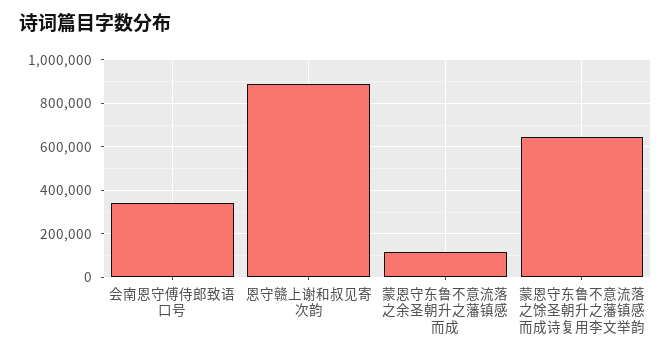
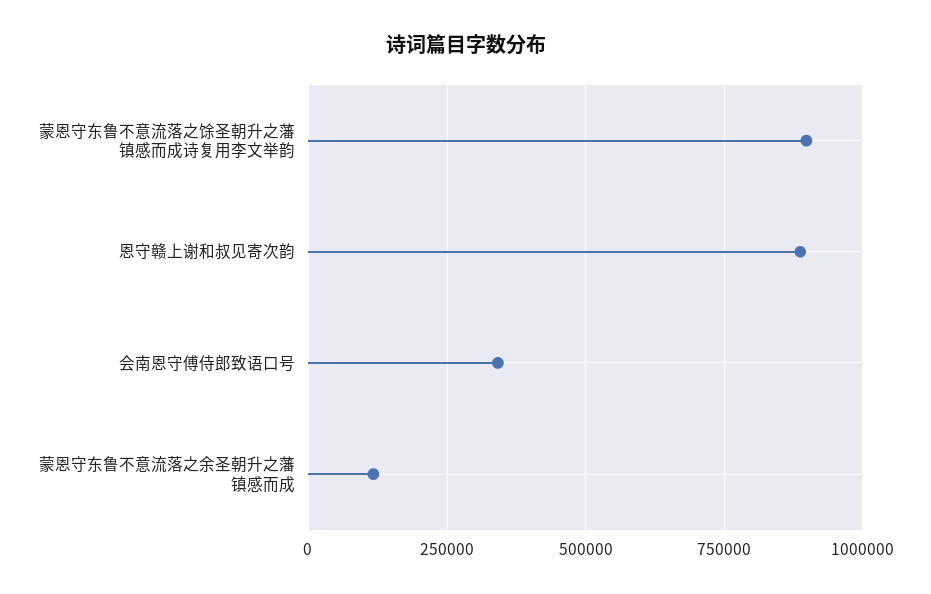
蒙恩守东鲁不意流落之馀圣朝升之藩镇感而成诗复用李文举韵: 650000 -> 900000

